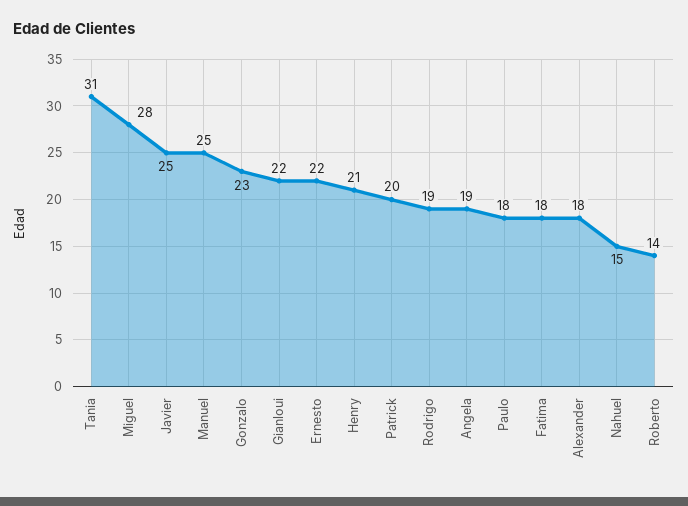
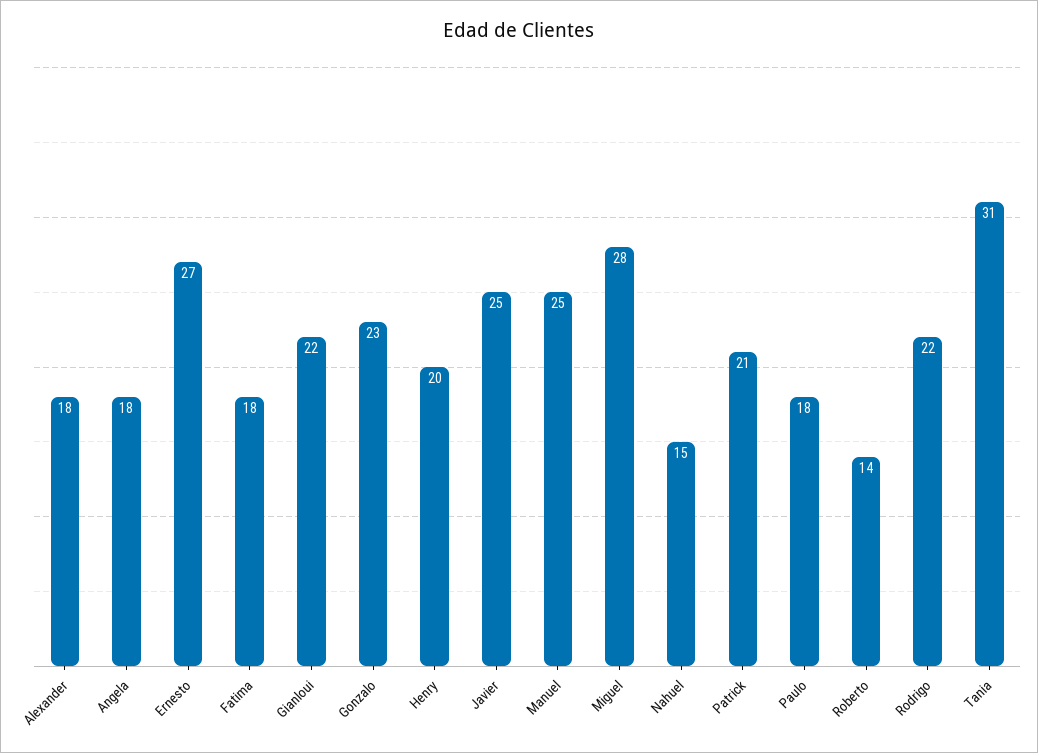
Ernesto: 22 -> 27
Henry: 21 -> 20
Patrick: 20 -> 21
Rodrigo: 19 -> 22
Angela: 19 -> 18

